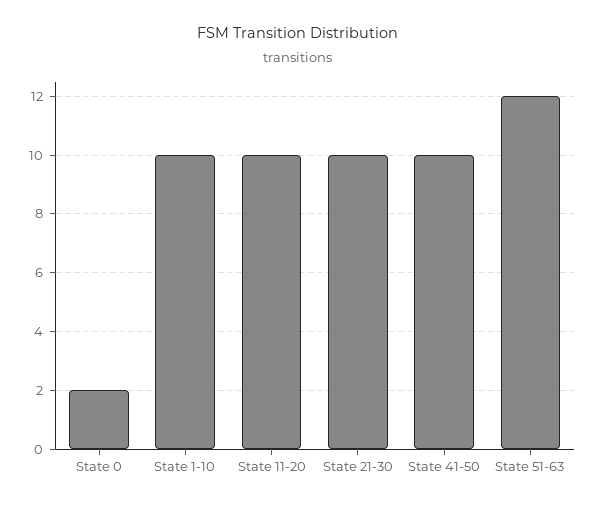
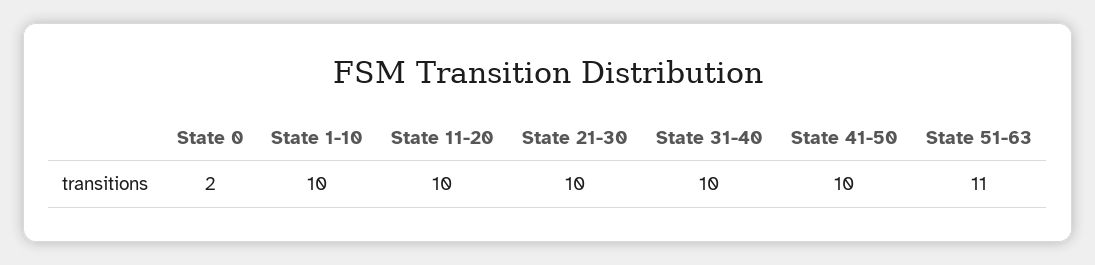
State 51-63: 12 -> 11
State 31-40: none -> 10

